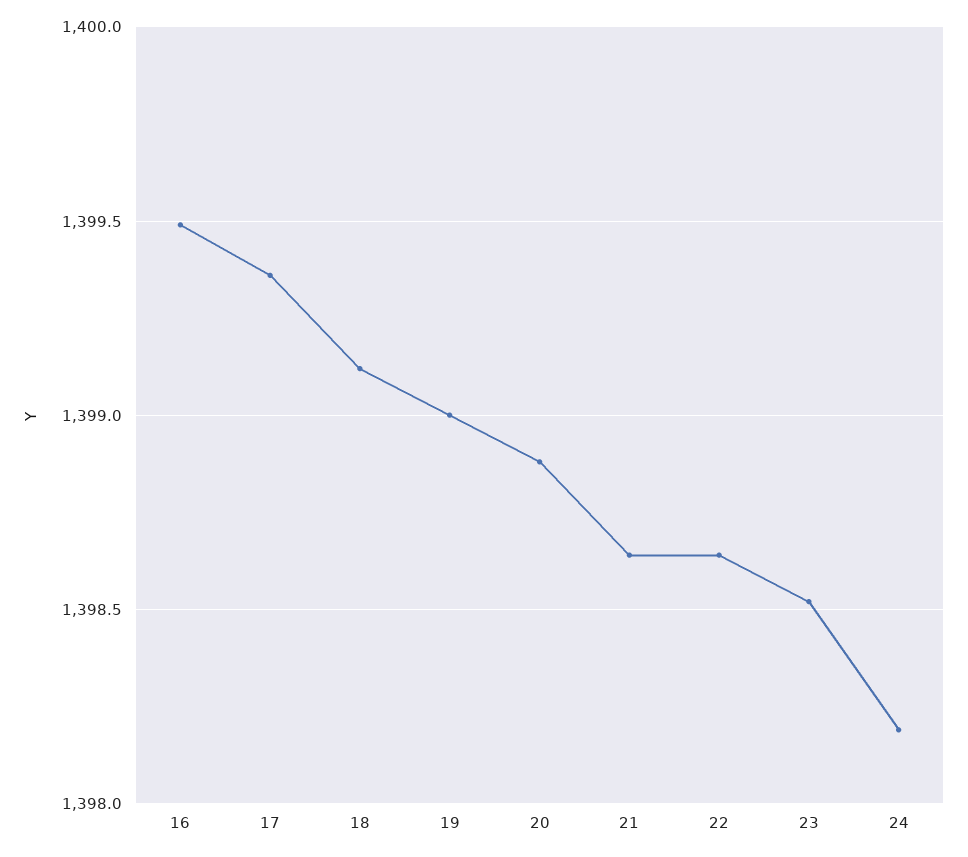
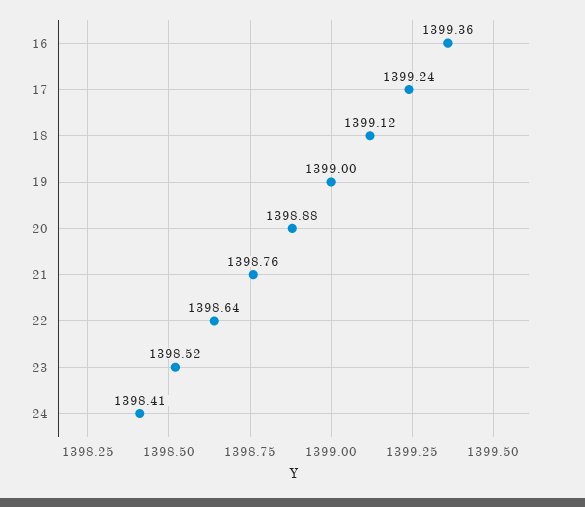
16: 1399.5 -> 1399.36
17: 1399.35 -> 1399.24
21: 1398.65 -> 1398.76
24: 1398.2 -> 1398.41

